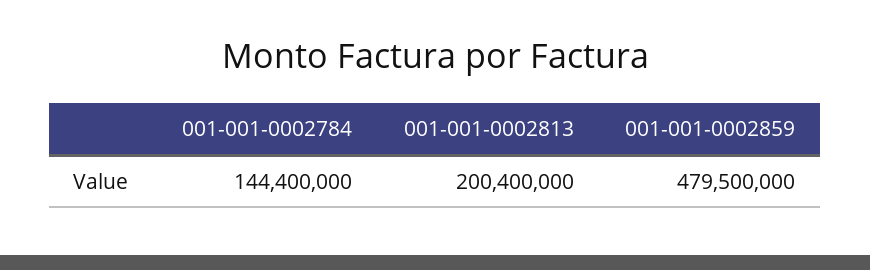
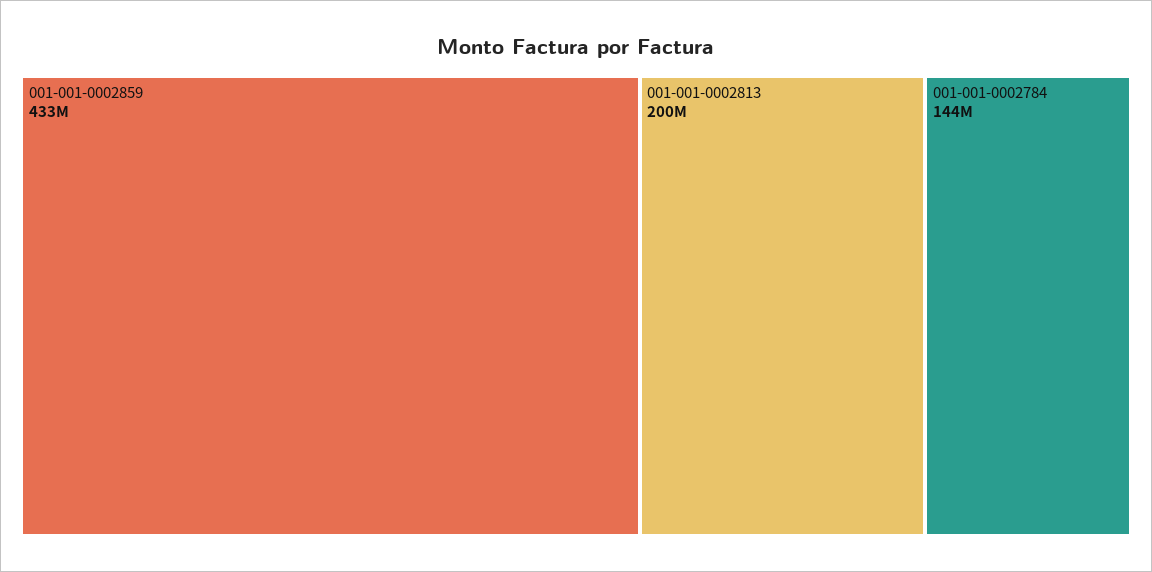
001-001-0002859: 479500000 -> 433000000

